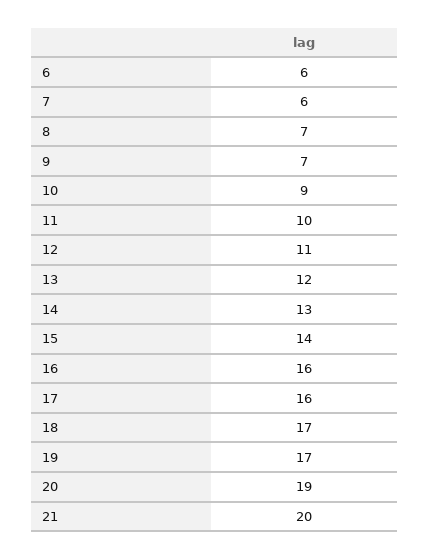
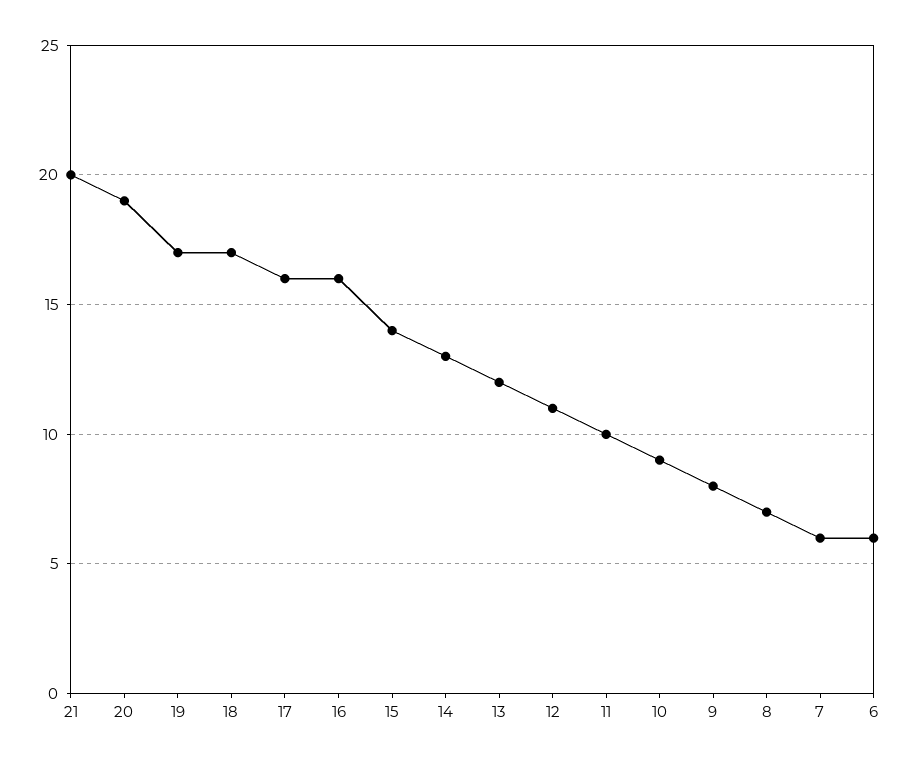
9: 7 -> 8

